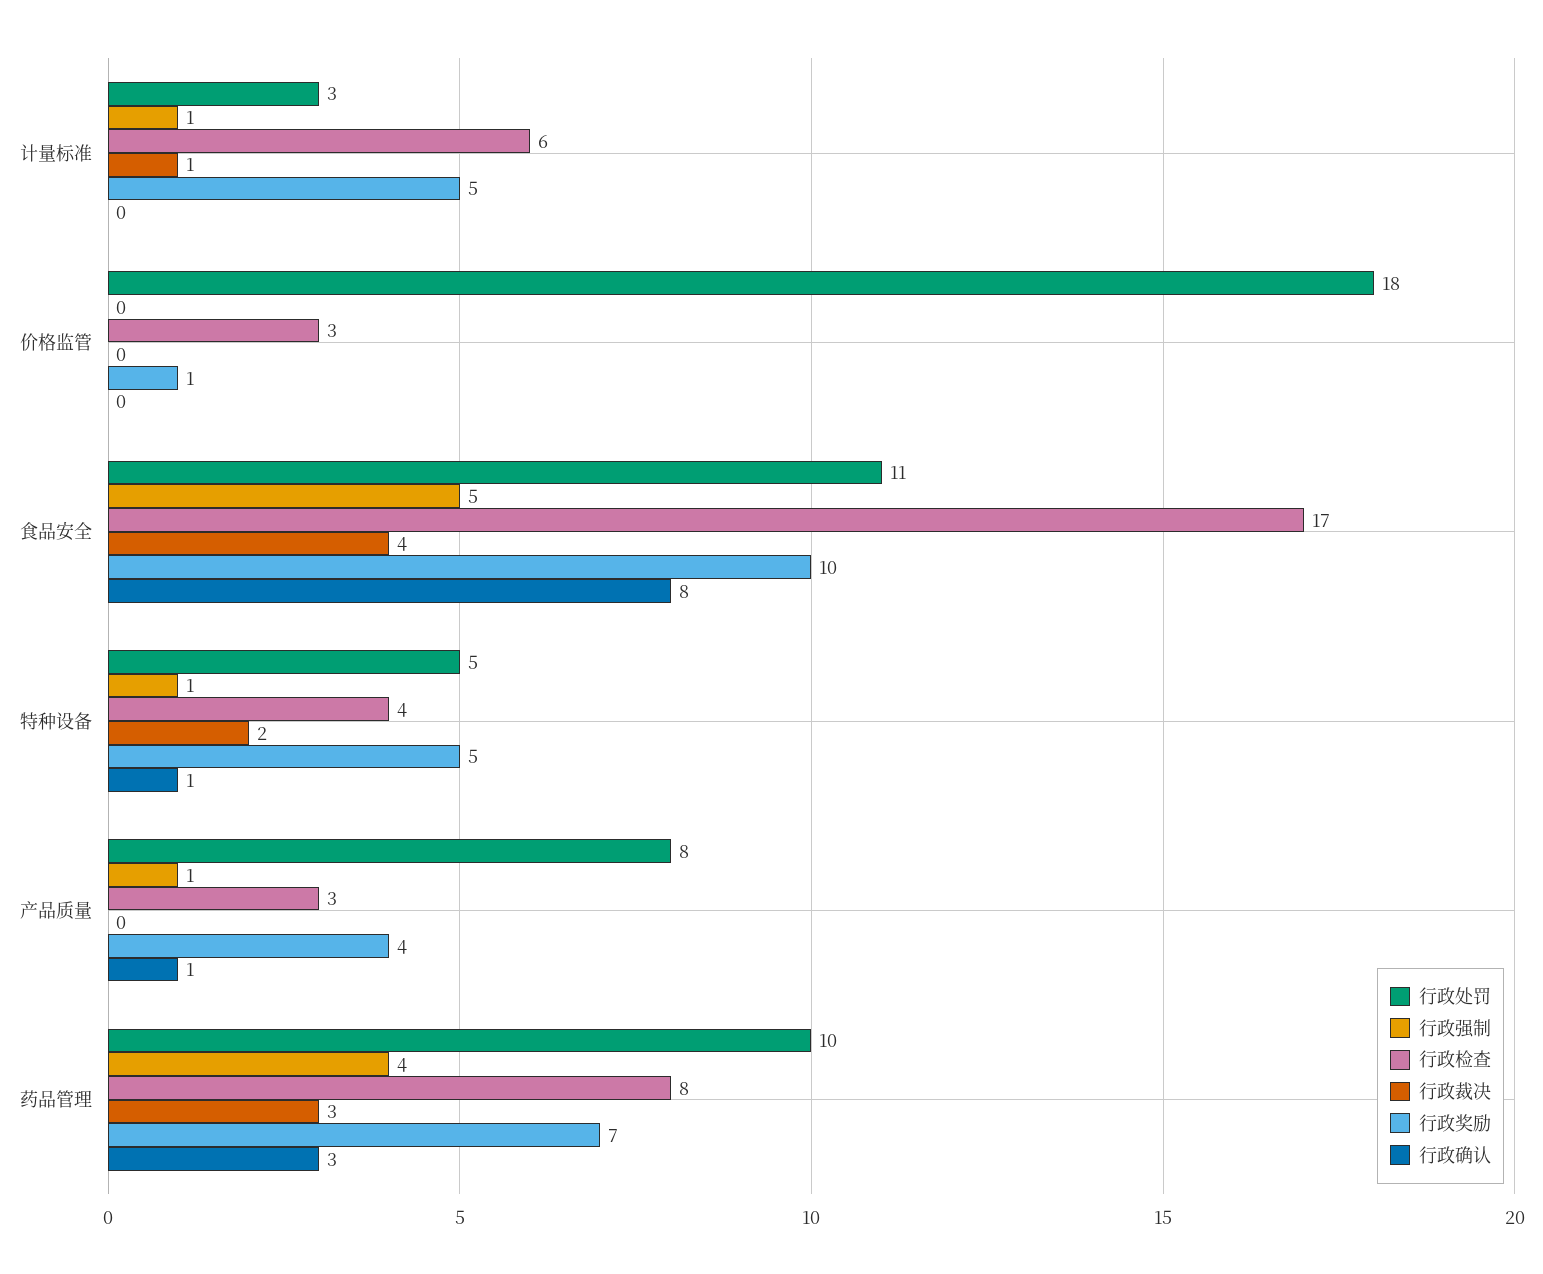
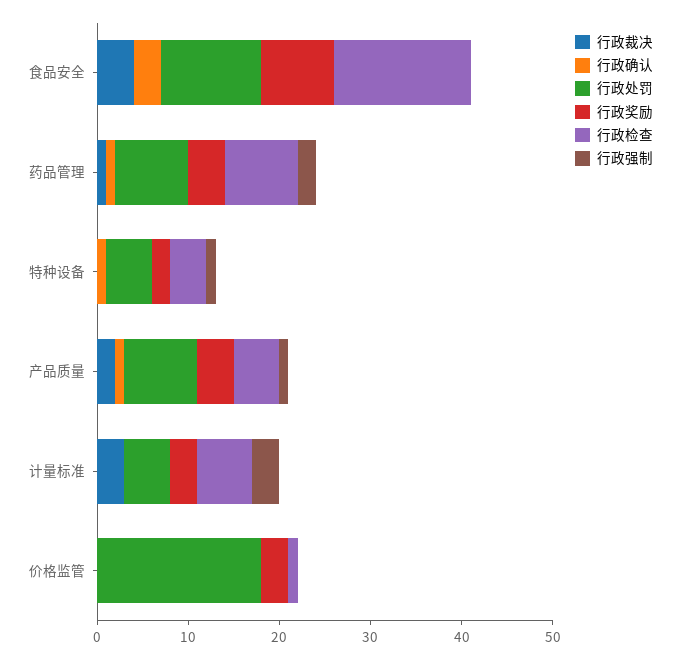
行政处罚, 计量标准: 3 -> 5
行政强制, 计量标准: 1 -> 3
行政裁决, 计量标准: 1 -> 3
行政奖励, 计量标准: 5 -> 3
行政检查, 价格监管: 3 -> 1
行政奖励, 价格监管: 1 -> 3
行政强制, 食品安全: 5 -> 0
行政检查, 食品安全: 17 -> 15
行政奖励, 食品安全: 10 -> 8
行政确认, 食品安全: 8 -> 3
行政裁决, 特种设备: 2 -> 0
行政奖励, 特种设备: 5 -> 2
行政检查, 产品质量: 3 -> 5
行政裁决, 产品质量: 0 -> 2
行政处罚, 药品管理: 10 -> 8
行政强制, 药品管理: 4 -> 2
行政裁决, 药品管理: 3 -> 1
行政奖励, 药品管理: 7 -> 4
行政确认, 药品管理: 3 -> 1

